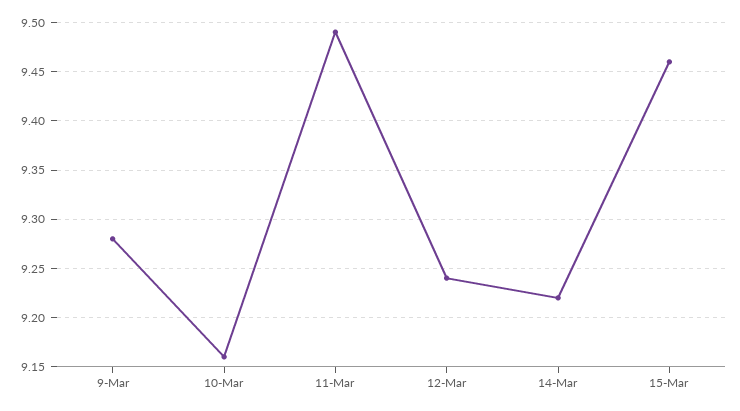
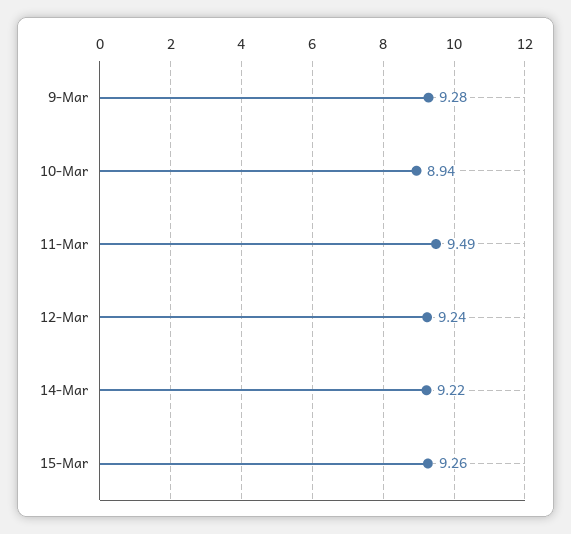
10-Mar: 9.16 -> 8.94
15-Mar: 9.46 -> 9.26

